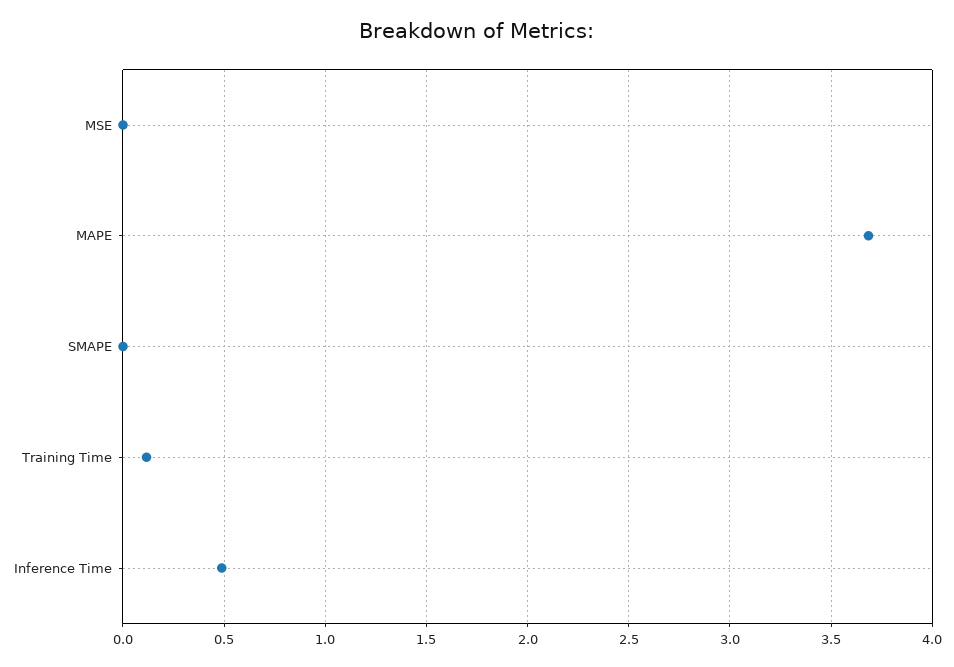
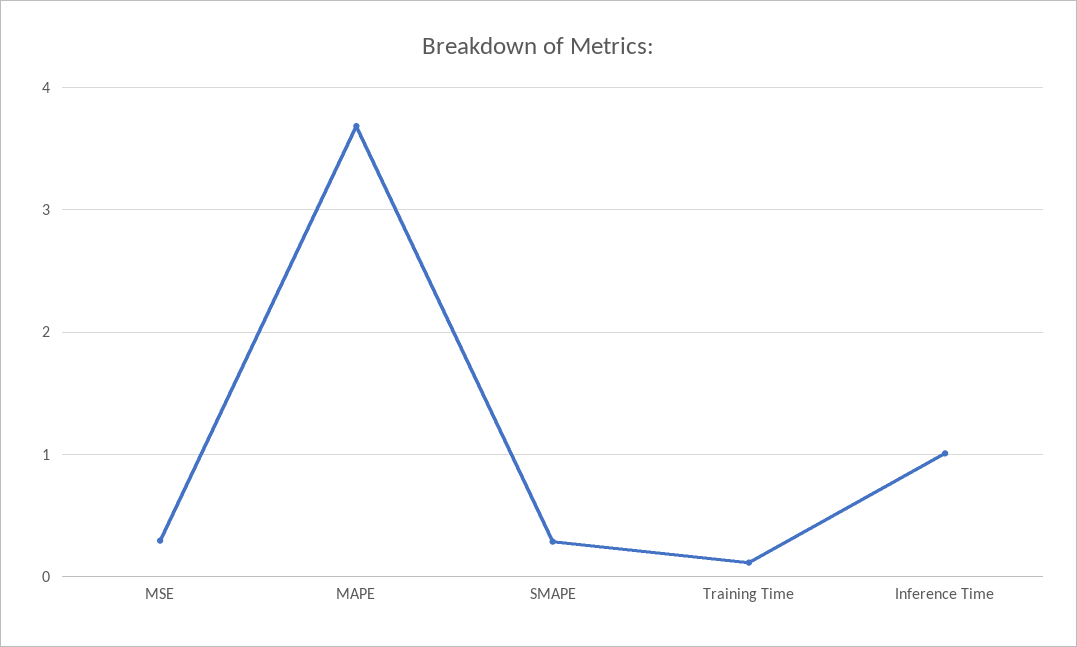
MSE: 0 -> 0.3
SMAPE: 0 -> 0.3
Inference Time: 0.5 -> 1

